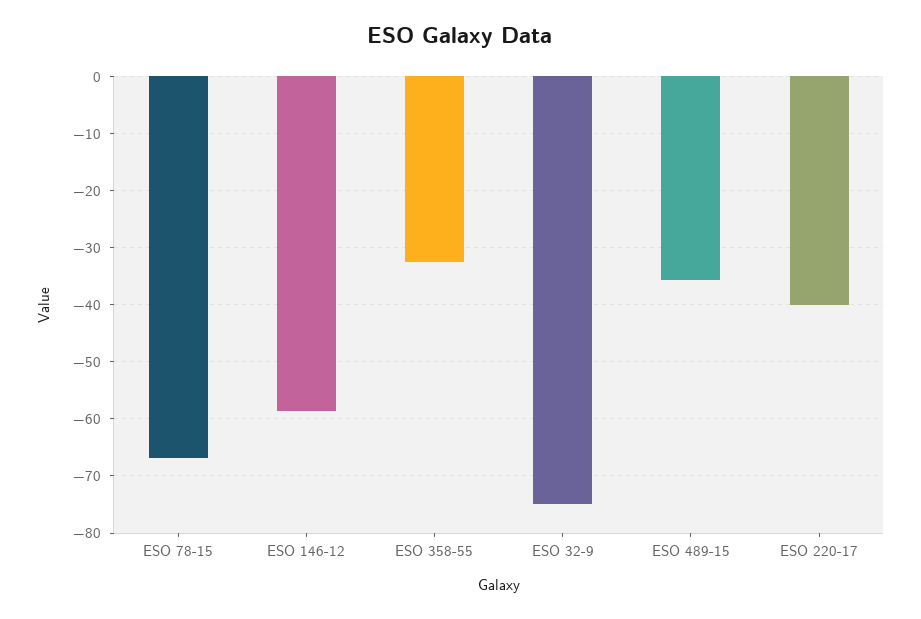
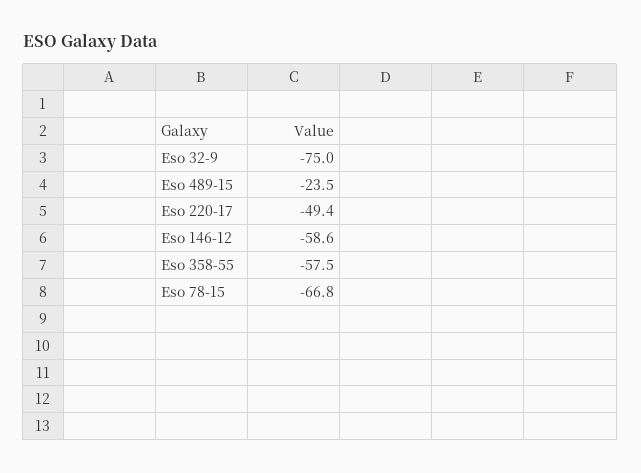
ESO 358-55: -32 -> -57.5
ESO 489-15: -36 -> -23.5
ESO 220-17: -40 -> -49.4

